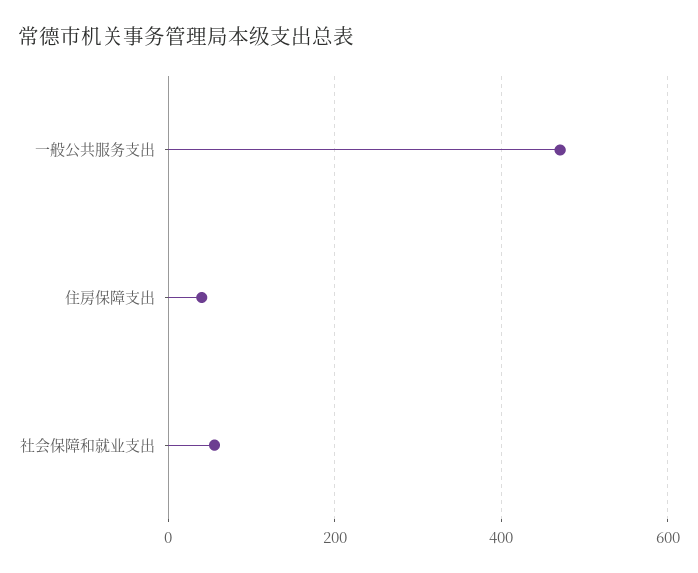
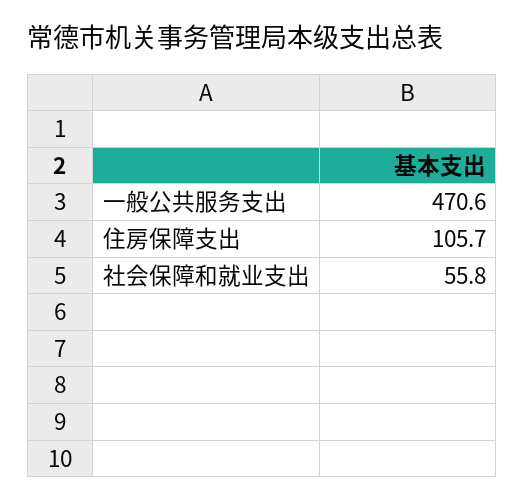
住房保障支出: 40 -> 105.7

